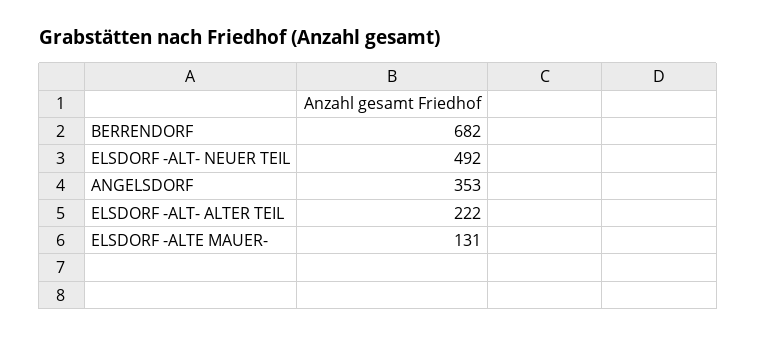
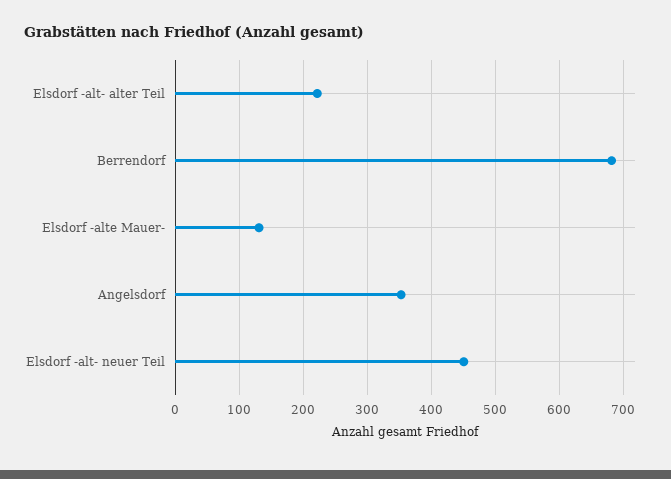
ELSDORF -ALT- NEUER TEIL: 492 -> 450

